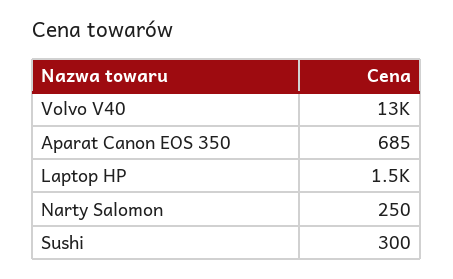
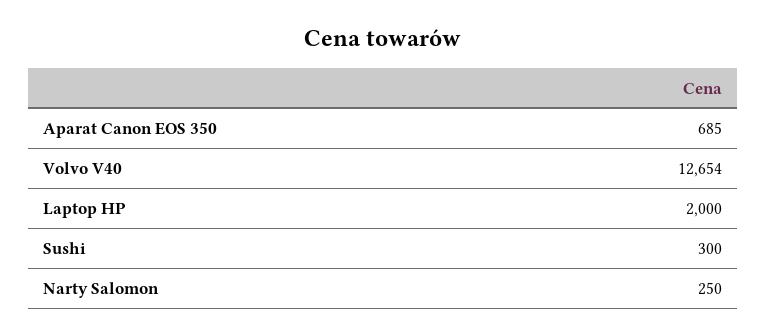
Laptop HP: 1500 -> 2000

